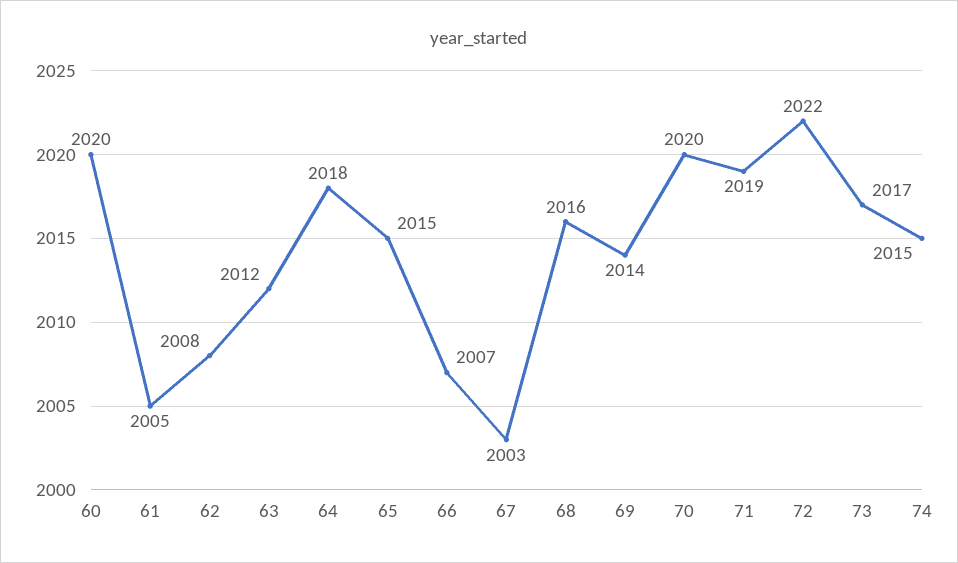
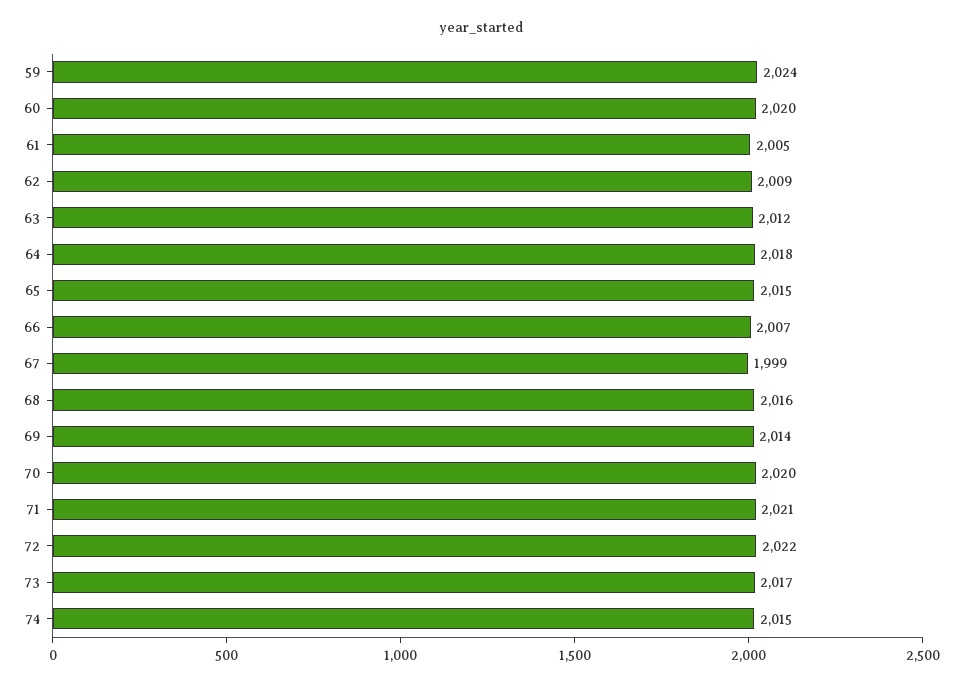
62: 2008 -> 2009
67: 2003 -> 1999
71: 2019 -> 2021
59: none -> 2024

